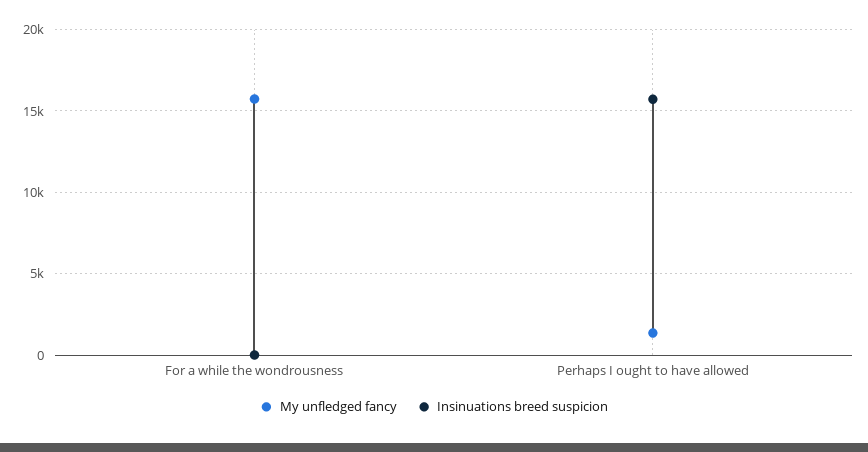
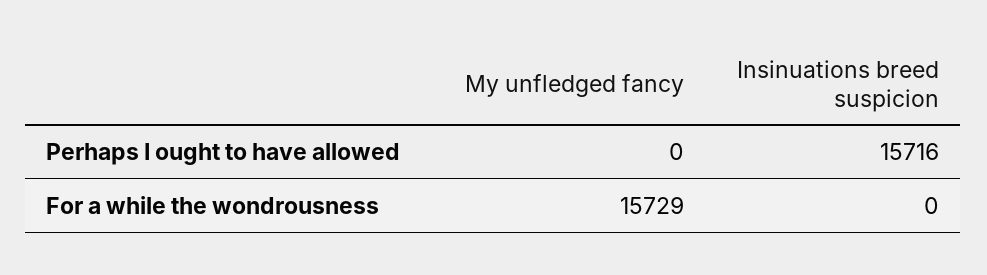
My unfledged fancy, Perhaps I ought to have allowed: 1500 -> 0

